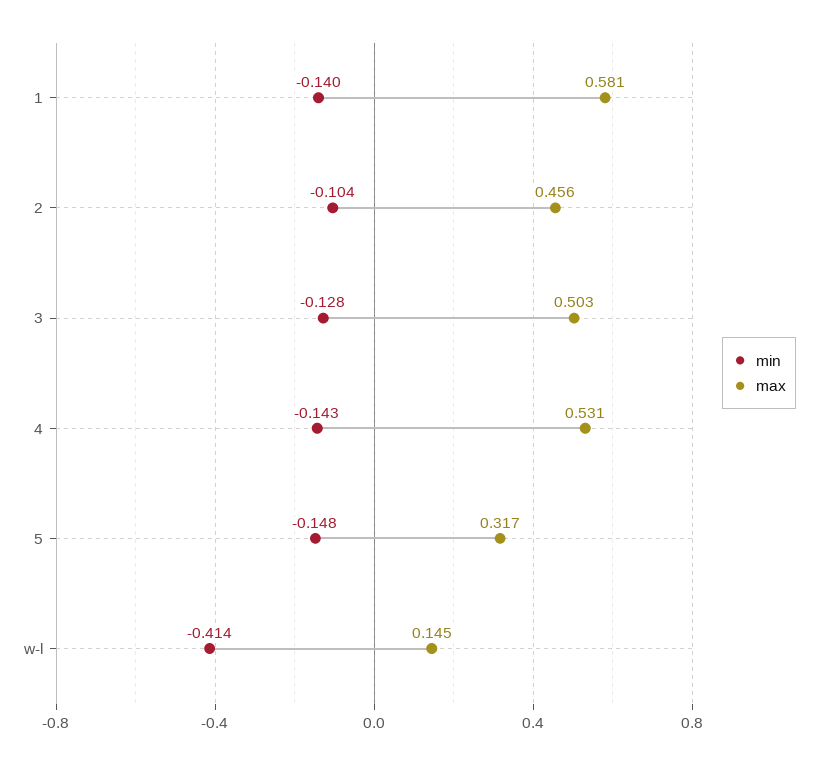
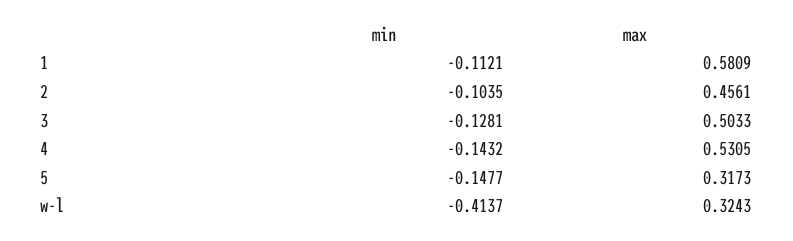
min, 1: -0.14 -> -0.1121
max, w-l: 0.145 -> 0.3243

